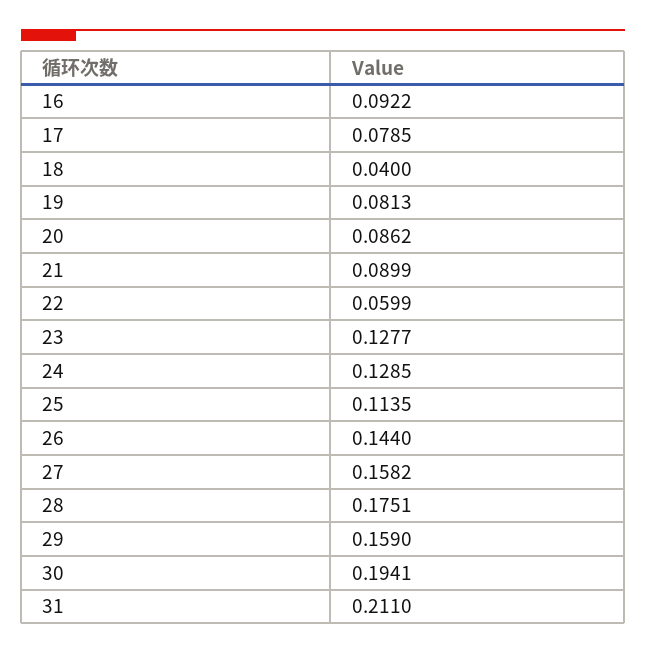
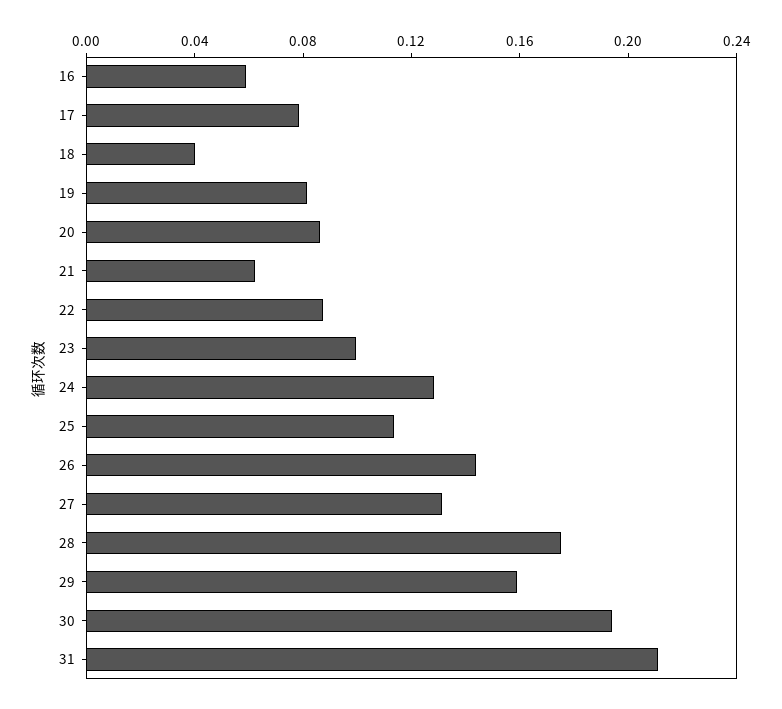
16: 0.0922 -> 0.06
21: 0.0899 -> 0.06
22: 0.0599 -> 0.09
23: 0.1277 -> 0.1
27: 0.1582 -> 0.13

